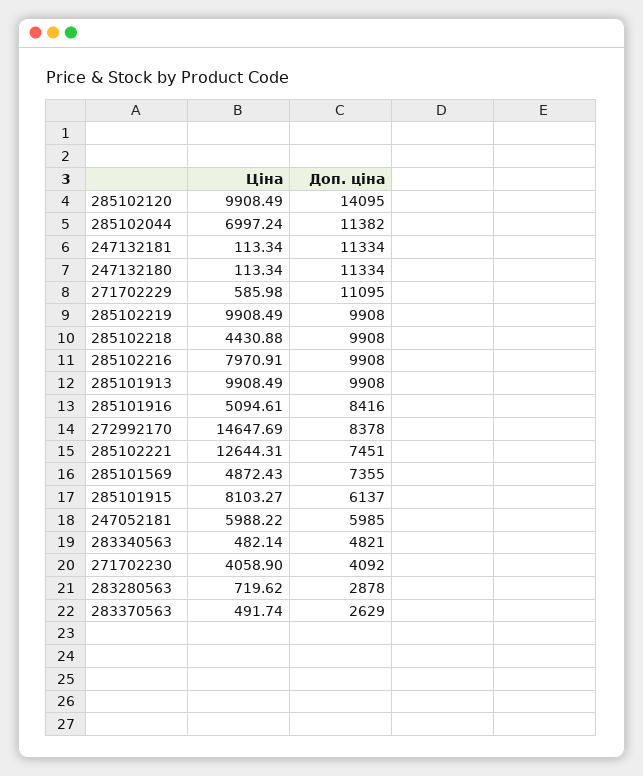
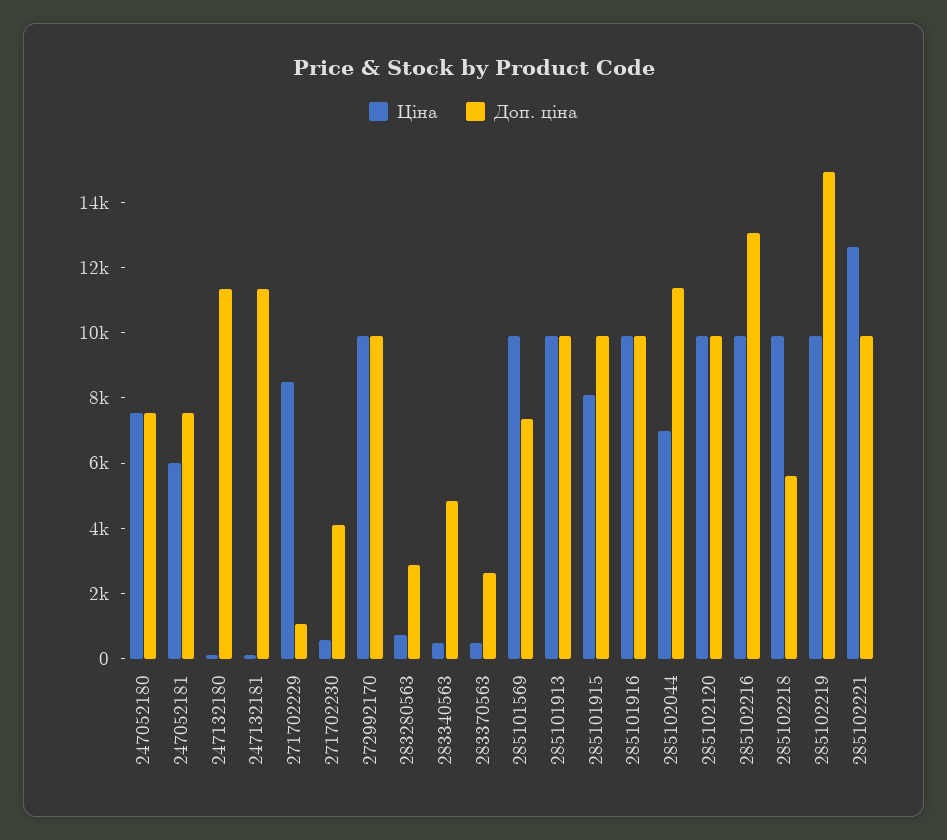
Доп. ціна, 285102120: 14095 -> 10000
Ціна, 271702229: 585.98 -> 8500
Доп. ціна, 271702229: 11095 -> 1000
Доп. ціна, 285102219: 9908 -> 15000
Ціна, 285102218: 4430.88 -> 10000
Доп. ціна, 285102218: 9908 -> 5500
Ціна, 285102216: 7970.91 -> 10000
Доп. ціна, 285102216: 9908 -> 13000
Ціна, 285101916: 5094.61 -> 10000
Доп. ціна, 285101916: 8416 -> 10000
Ціна, 272992170: 14647.69 -> 10000
Доп. ціна, 272992170: 8378 -> 10000
Доп. ціна, 285102221: 7451 -> 10000
Ціна, 285101569: 4872.43 -> 10000
Доп. ціна, 285101915: 6137 -> 10000
Доп. ціна, 247052181: 5985 -> 7500
Ціна, 271702230: 4058.9 -> 500
Ціна, 247052180: none -> 7500
Доп. ціна, 247052180: none -> 7500

